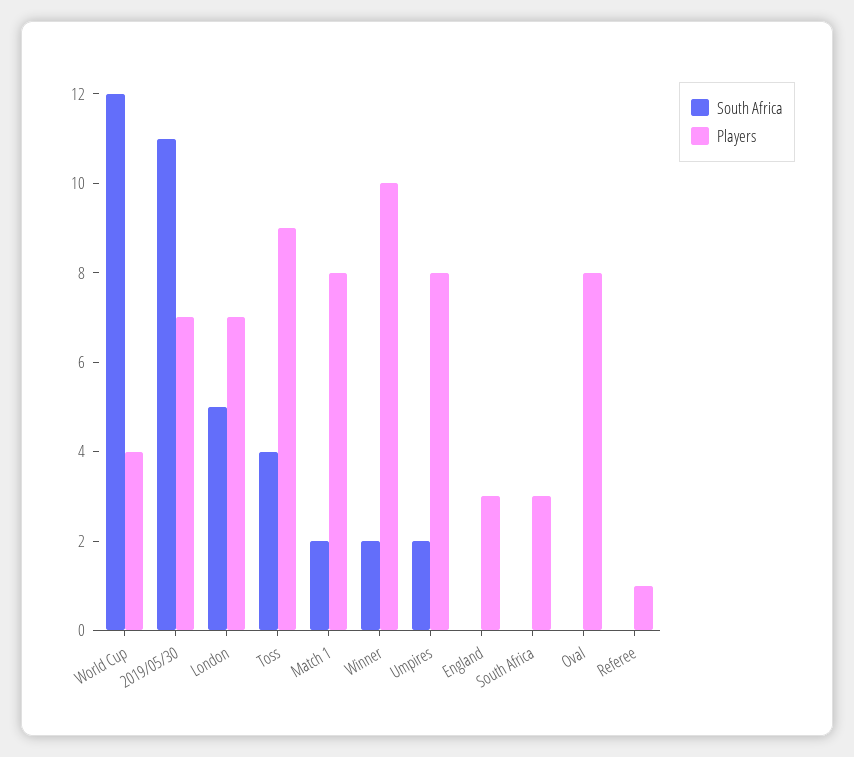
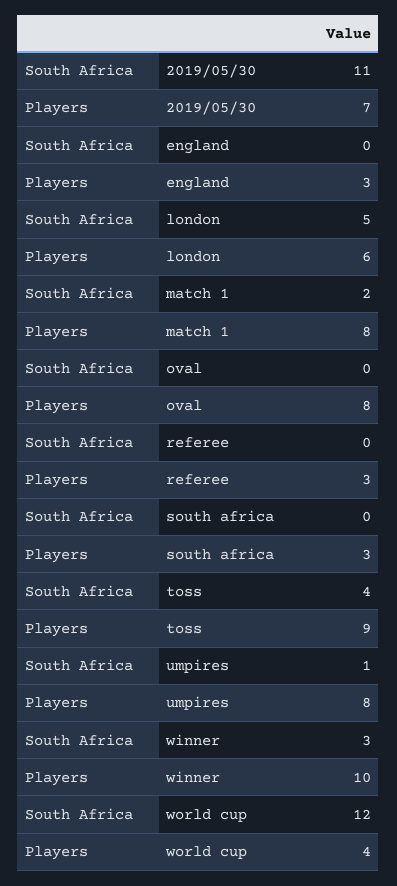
Players, London: 7 -> 6
South Africa, Winner: 2 -> 3
South Africa, Umpires: 2 -> 1
Players, Referee: 1 -> 3

